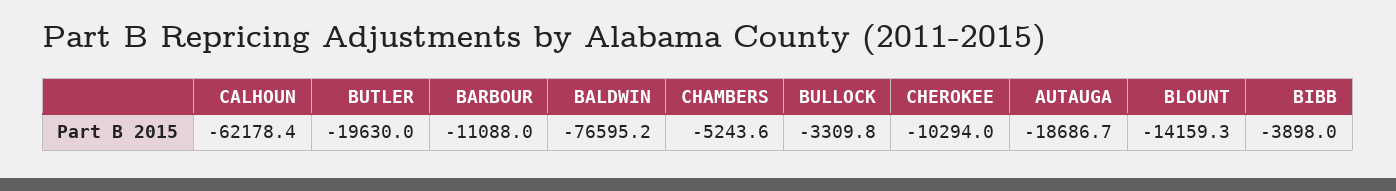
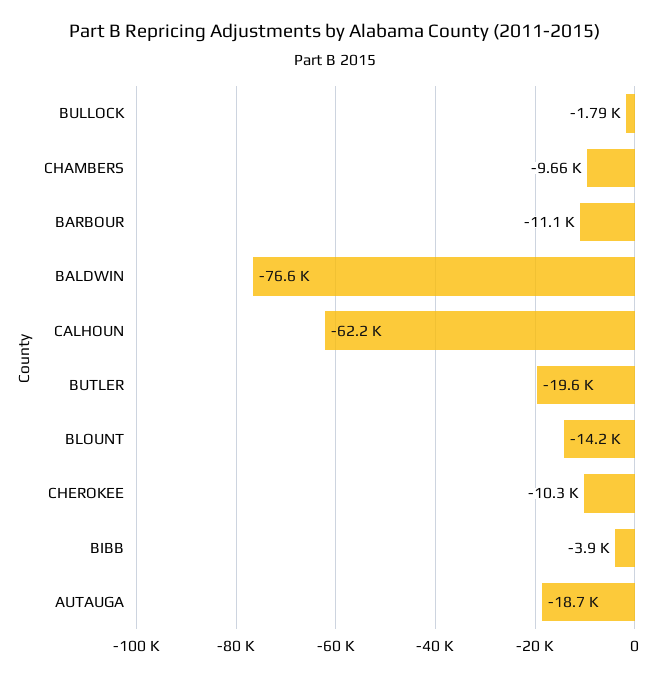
CHAMBERS: -5243.6 -> -9660
BULLOCK: -3309.8 -> -1790

